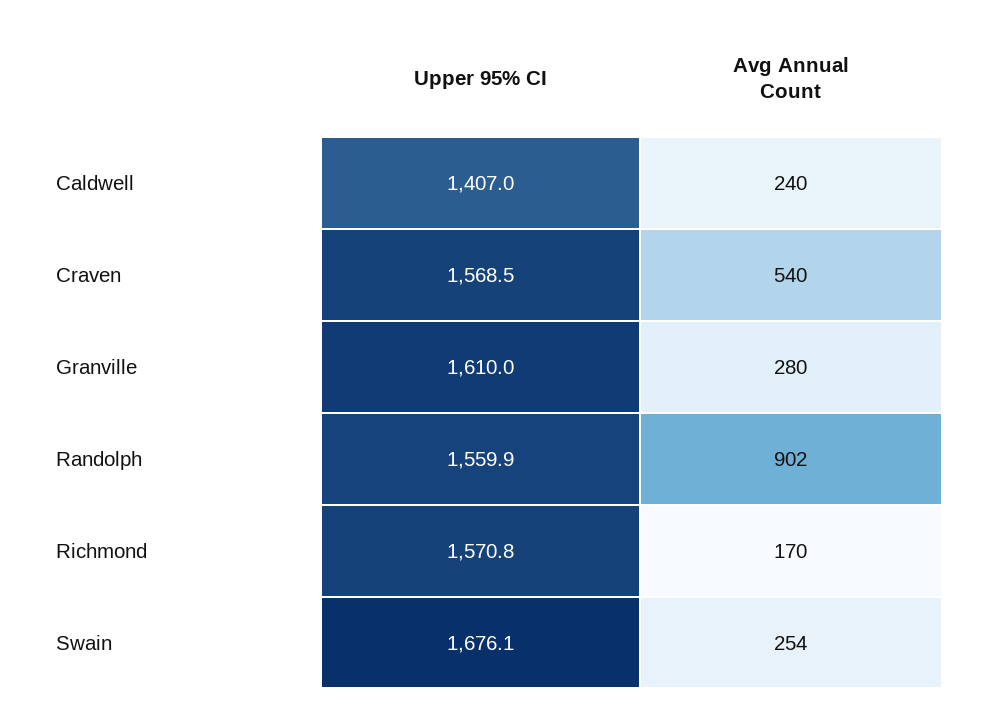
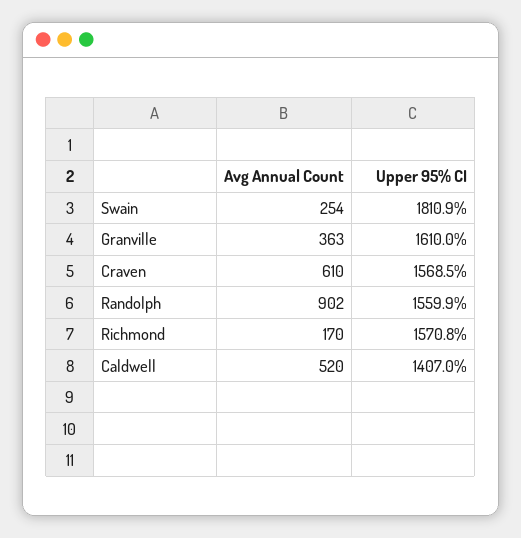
Avg Annual Count, Caldwell: 240 -> 520
Avg Annual Count, Craven: 540 -> 610
Avg Annual Count, Granville: 280 -> 363
Upper 95% CI, Swain: 1676.1 -> 1810.9

